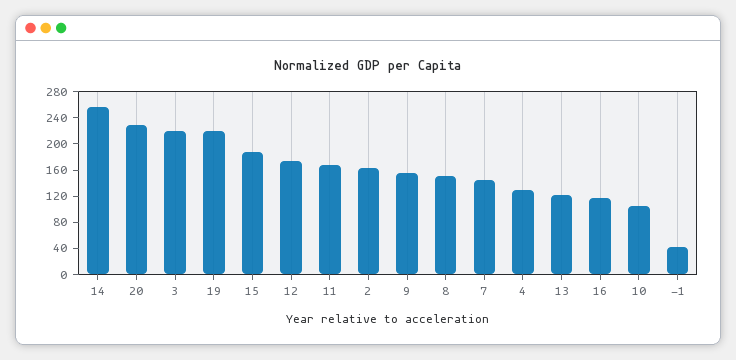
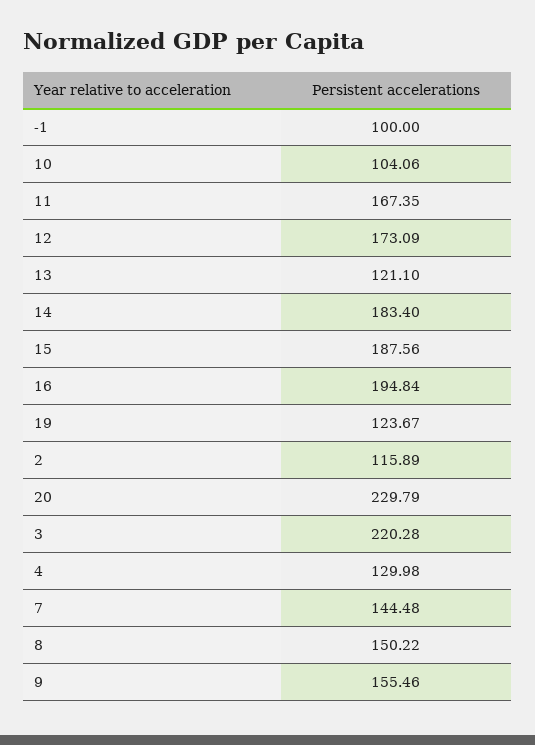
14: 260 -> 183.4
19: 220 -> 123.67
2: 160 -> 115.89
16: 120 -> 194.84
-1: 40 -> 100

